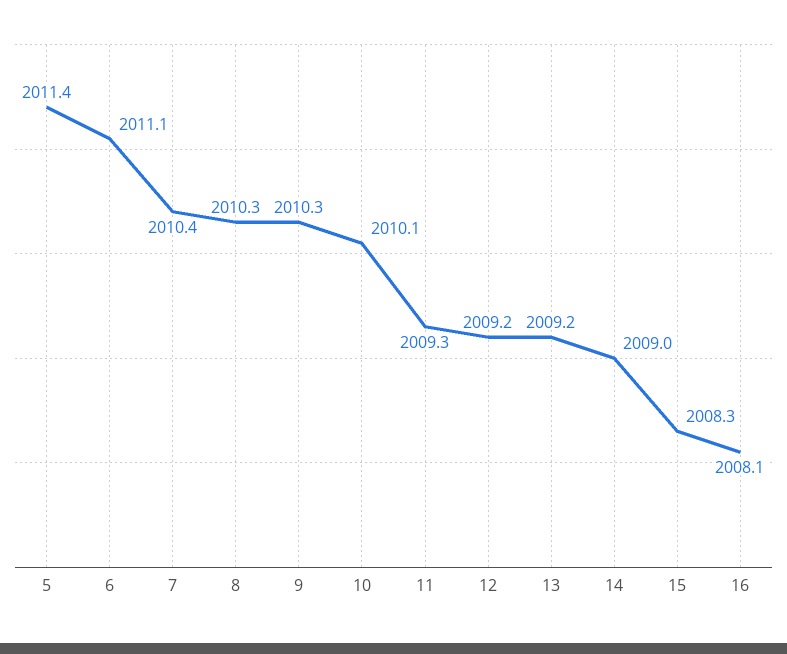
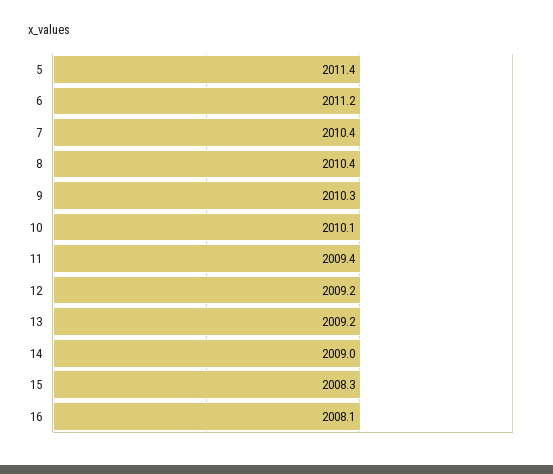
6: 2011.1 -> 2011.2
8: 2010.3 -> 2010.4
11: 2009.3 -> 2009.4

